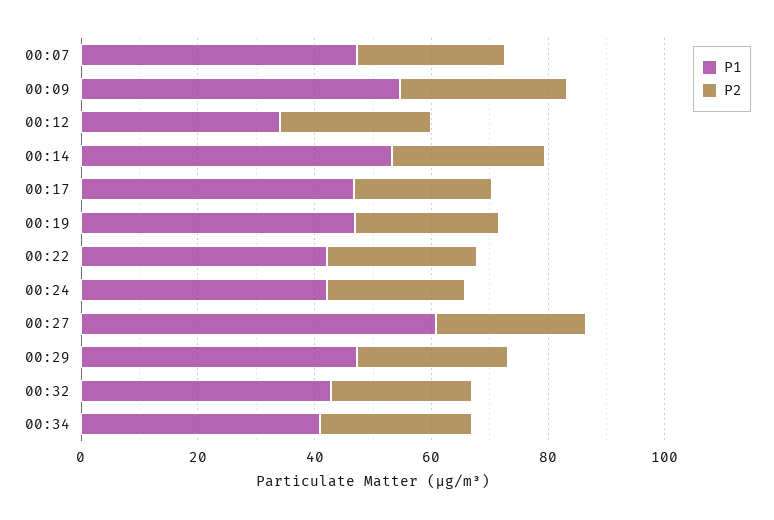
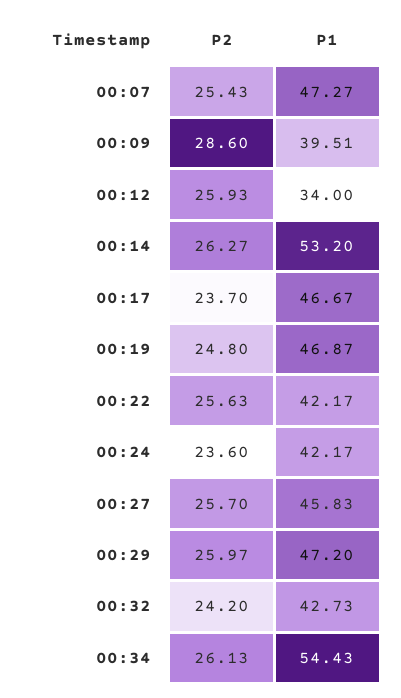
P1, 00:09: 55 -> 39.51
P1, 00:27: 60 -> 45.83
P1, 00:34: 40 -> 54.43

